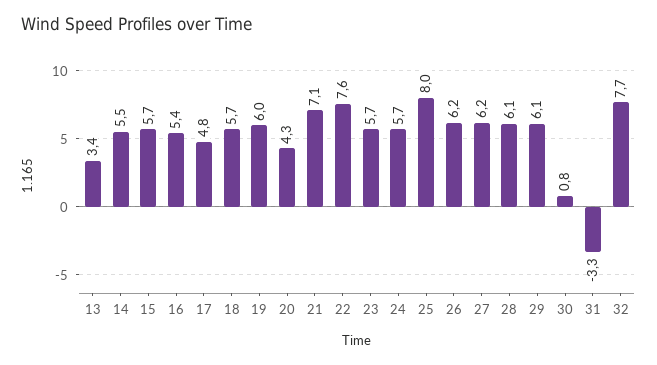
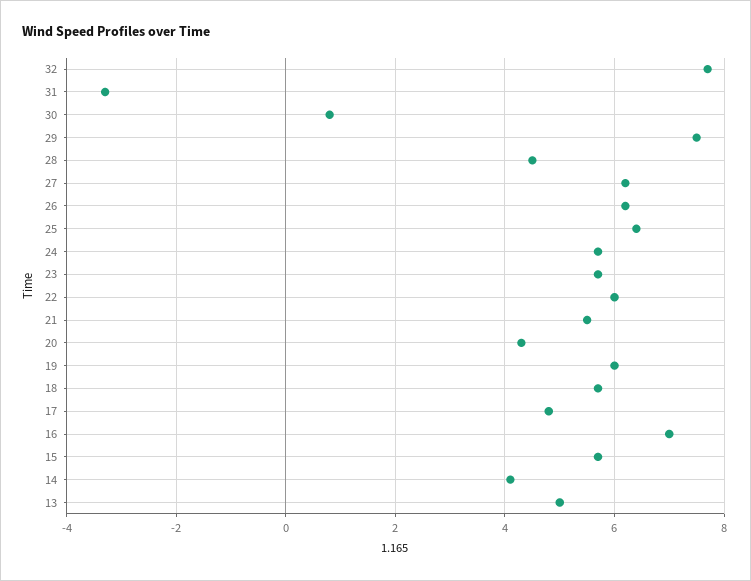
13: 3.4 -> 5
14: 5.5 -> 4
16: 5.4 -> 7
21: 7.1 -> 5.5
22: 7.6 -> 6
25: 8 -> 6.5
28: 6.1 -> 4.5
29: 6.1 -> 7.5

